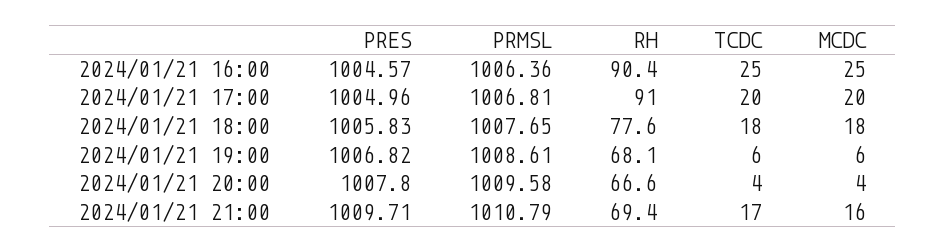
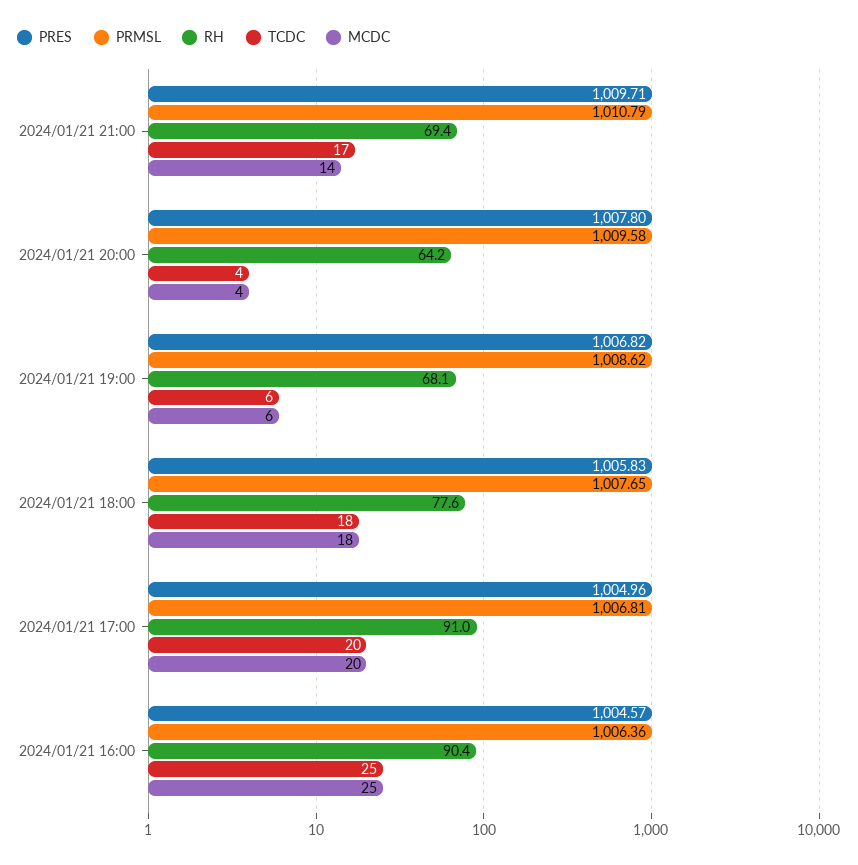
PRMSL, 2024/01/21 19:00: 1008.61 -> 1008.62
RH, 2024/01/21 20:00: 66.6 -> 64.2
MCDC, 2024/01/21 21:00: 16 -> 14

